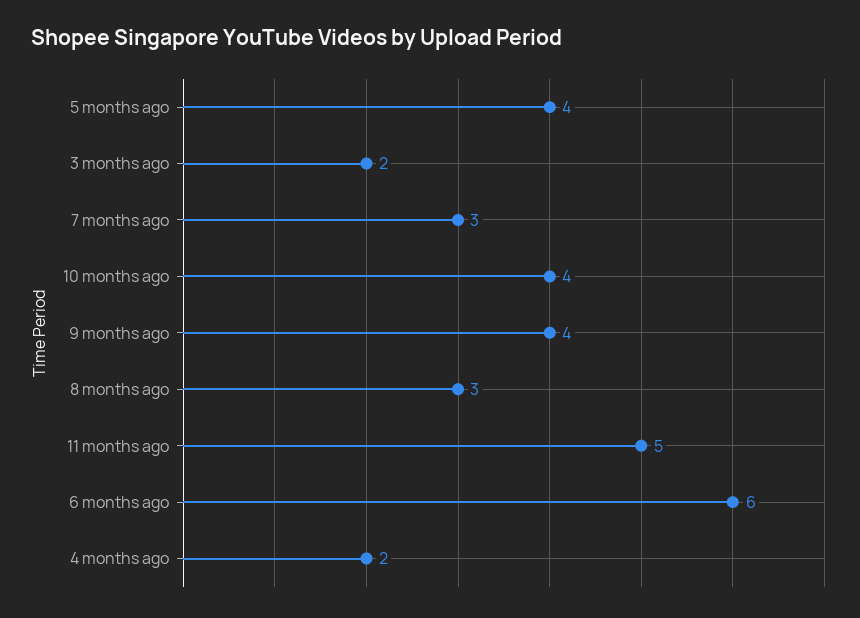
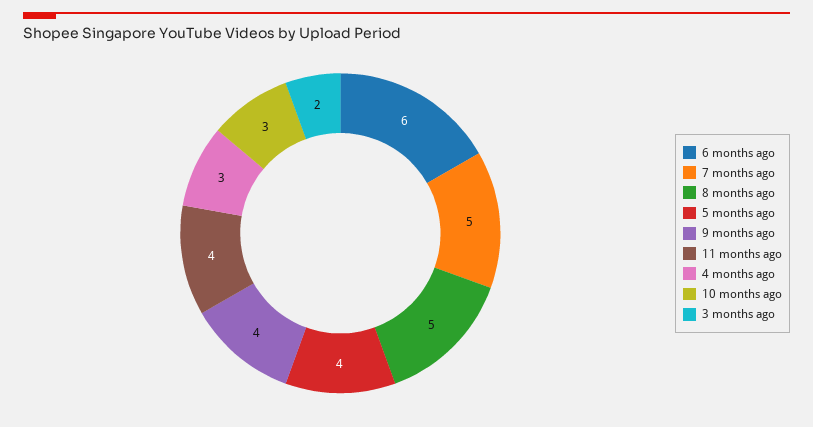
7 months ago: 3 -> 5
10 months ago: 4 -> 3
8 months ago: 3 -> 5
11 months ago: 5 -> 4
4 months ago: 2 -> 3

